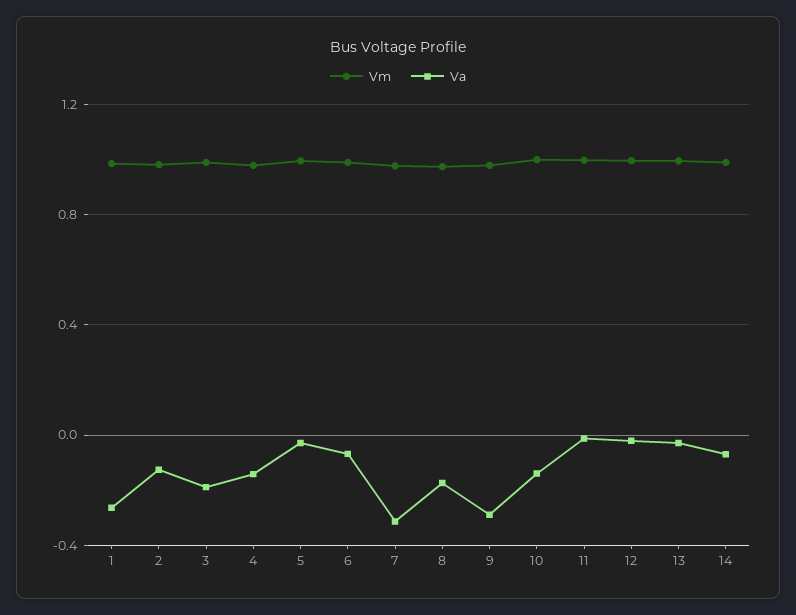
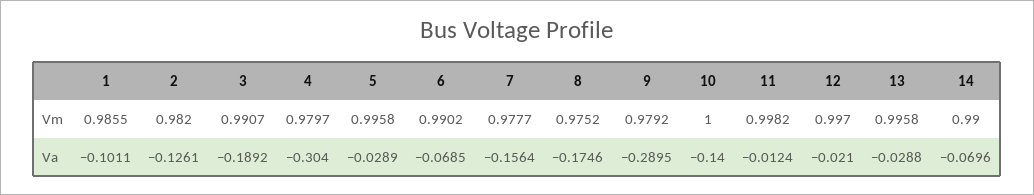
Va, 1: -0.25 -> -0.1011
Va, 4: -0.15 -> -0.304
Va, 7: -0.3 -> -0.1564

